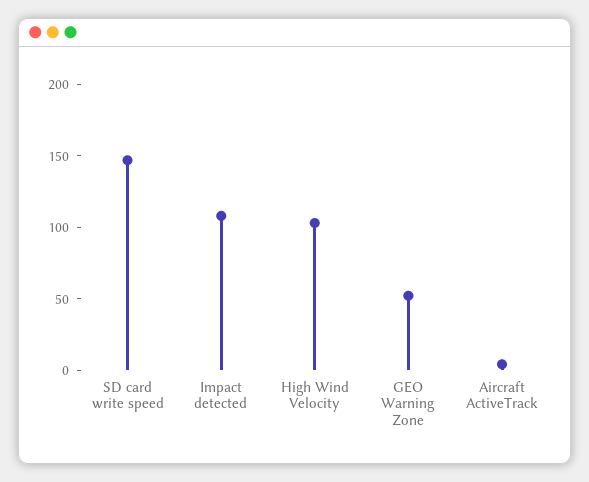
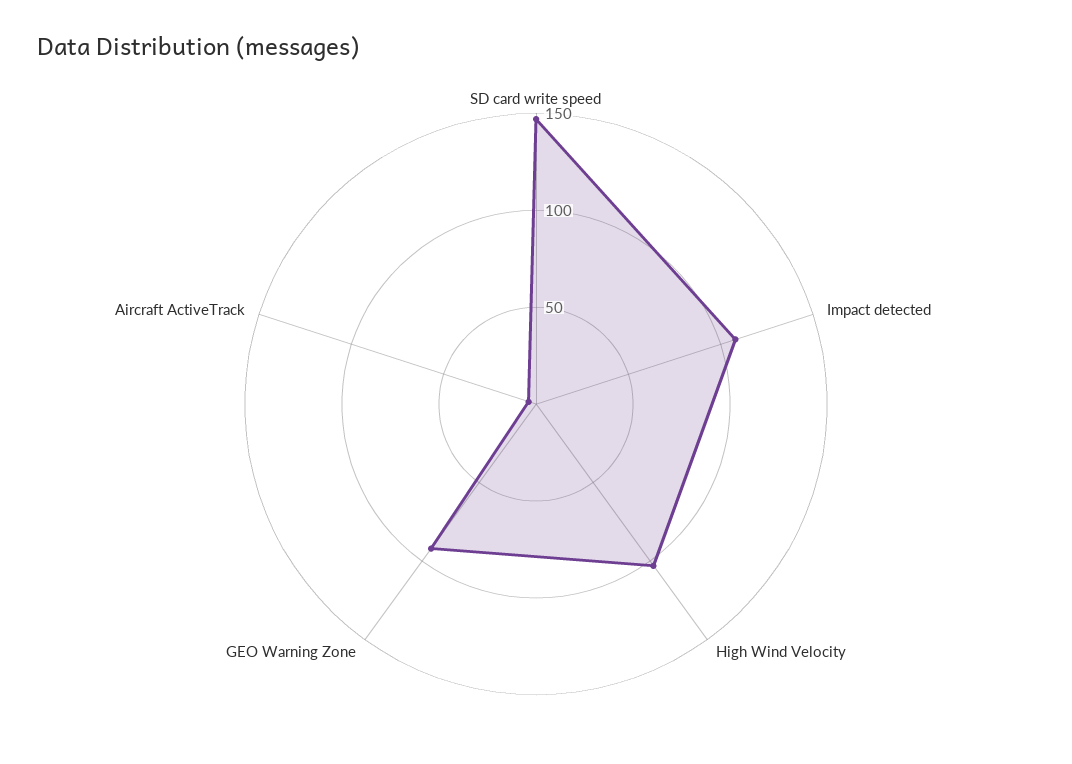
GEO Warning Zone: 50 -> 90

